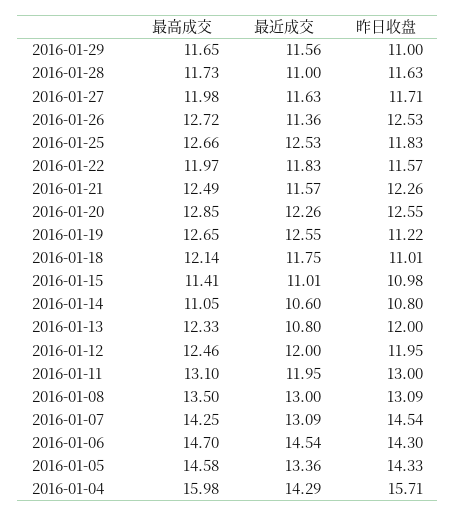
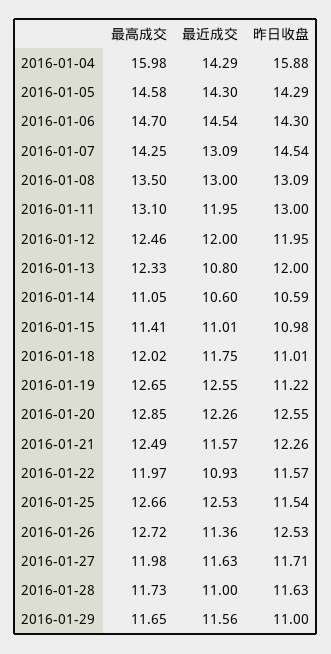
昨日收盘, 2016-01-25: 11.83 -> 11.54
最近成交, 2016-01-22: 11.83 -> 10.93
最高成交, 2016-01-18: 12.14 -> 12.02
昨日收盘, 2016-01-14: 10.8 -> 10.59
最近成交, 2016-01-05: 13.36 -> 14.3
昨日收盘, 2016-01-05: 14.33 -> 14.29
昨日收盘, 2016-01-04: 15.71 -> 15.88

